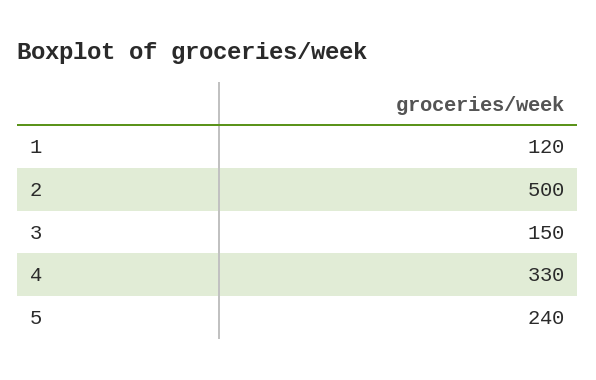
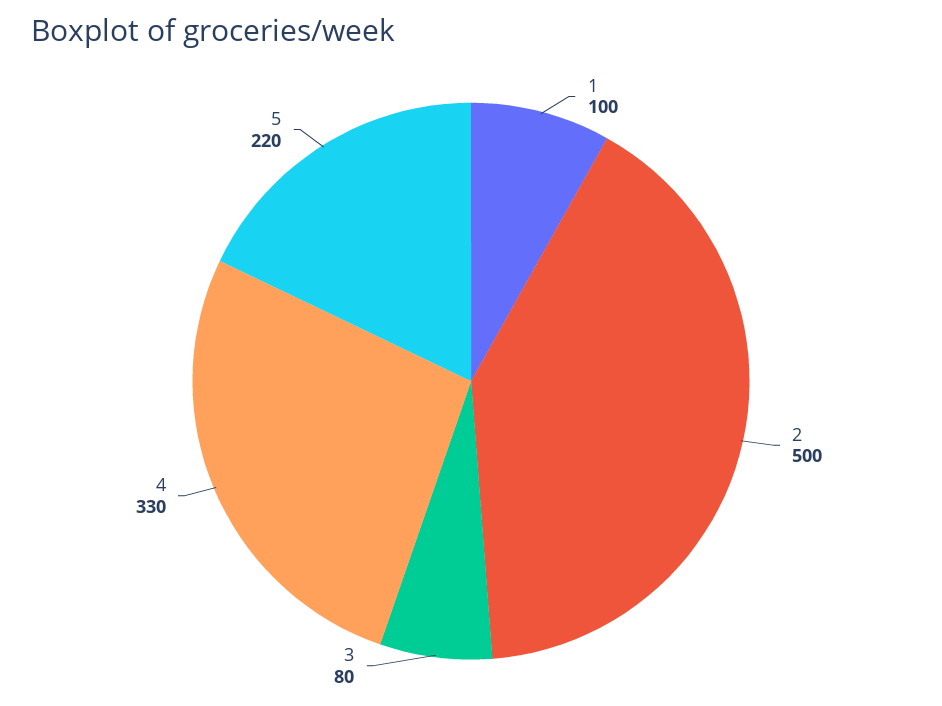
1: 120 -> 100
3: 150 -> 80
5: 240 -> 220

